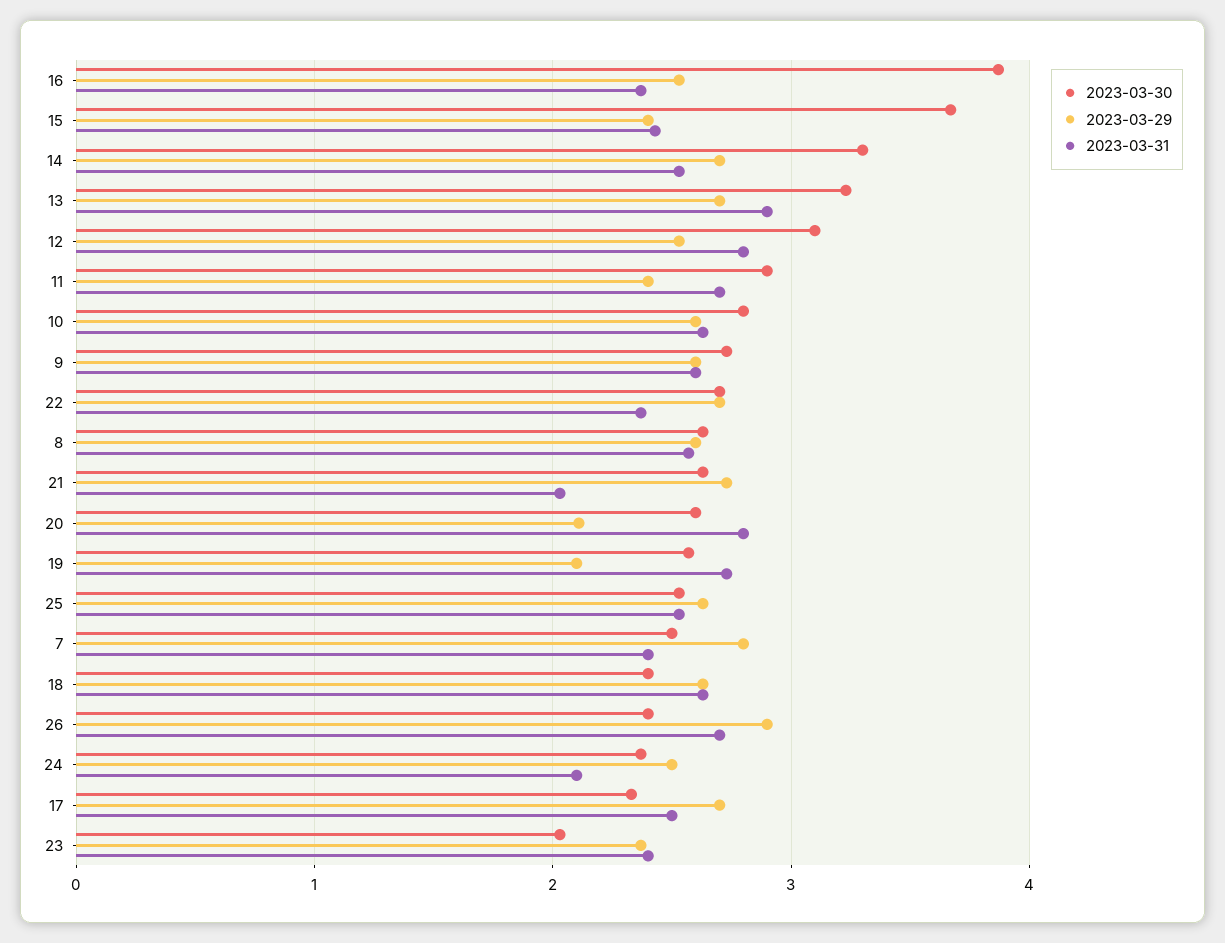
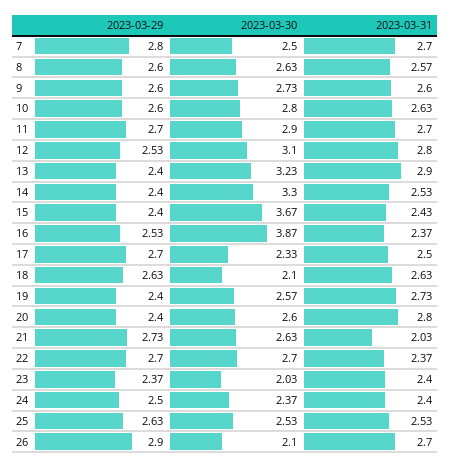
2023-03-29, 14: 2.7 -> 2.4
2023-03-29, 13: 2.7 -> 2.4
2023-03-29, 11: 2.4 -> 2.7
2023-03-29, 20: 2.1 -> 2.4
2023-03-29, 19: 2.1 -> 2.4
2023-03-31, 7: 2.4 -> 2.7
2023-03-30, 18: 2.4 -> 2.1
2023-03-30, 26: 2.4 -> 2.1
2023-03-31, 24: 2.1 -> 2.4

